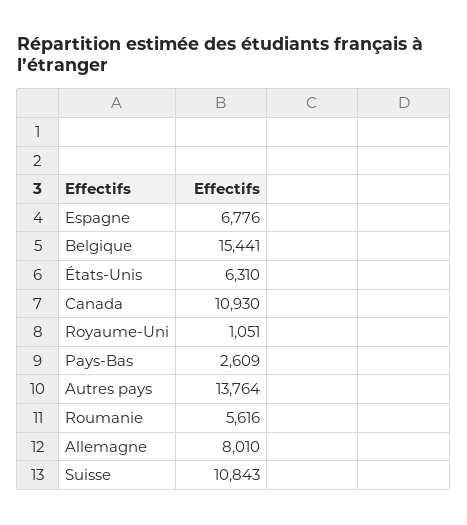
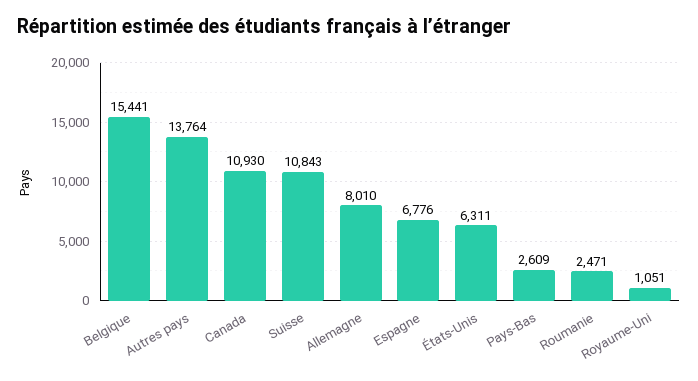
États-Unis: 6310 -> 6311
Roumanie: 5616 -> 2471

